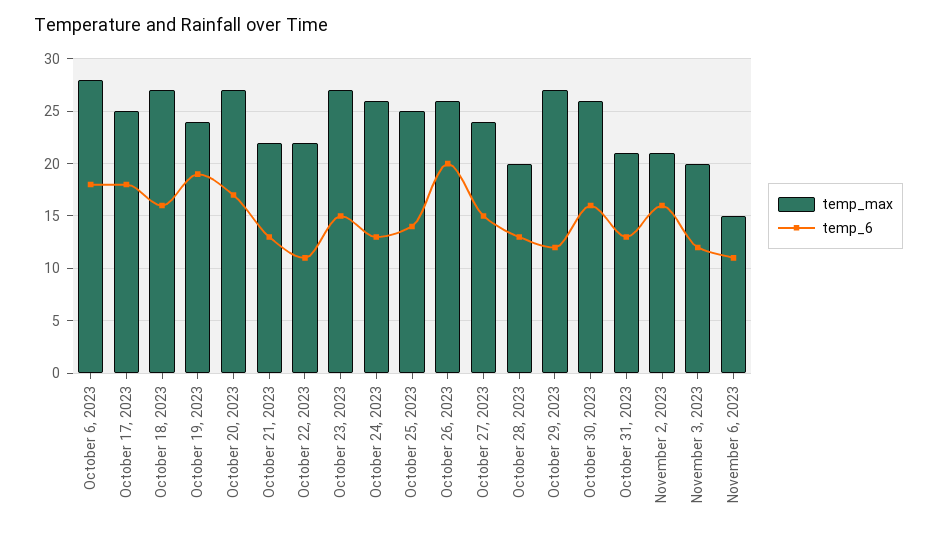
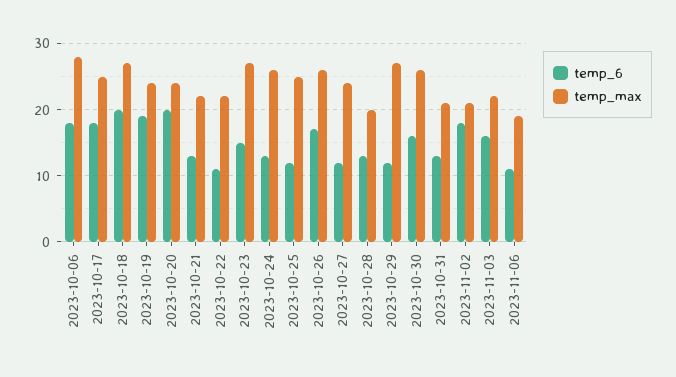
temp_6, October 18, 2023: 16 -> 20
temp_max, October 20, 2023: 27 -> 24
temp_6, October 20, 2023: 17 -> 20
temp_6, October 25, 2023: 14 -> 12
temp_6, October 26, 2023: 20 -> 17
temp_6, October 27, 2023: 15 -> 12
temp_6, November 2, 2023: 16 -> 18
temp_max, November 3, 2023: 20 -> 22
temp_6, November 3, 2023: 12 -> 16
temp_max, November 6, 2023: 15 -> 19

